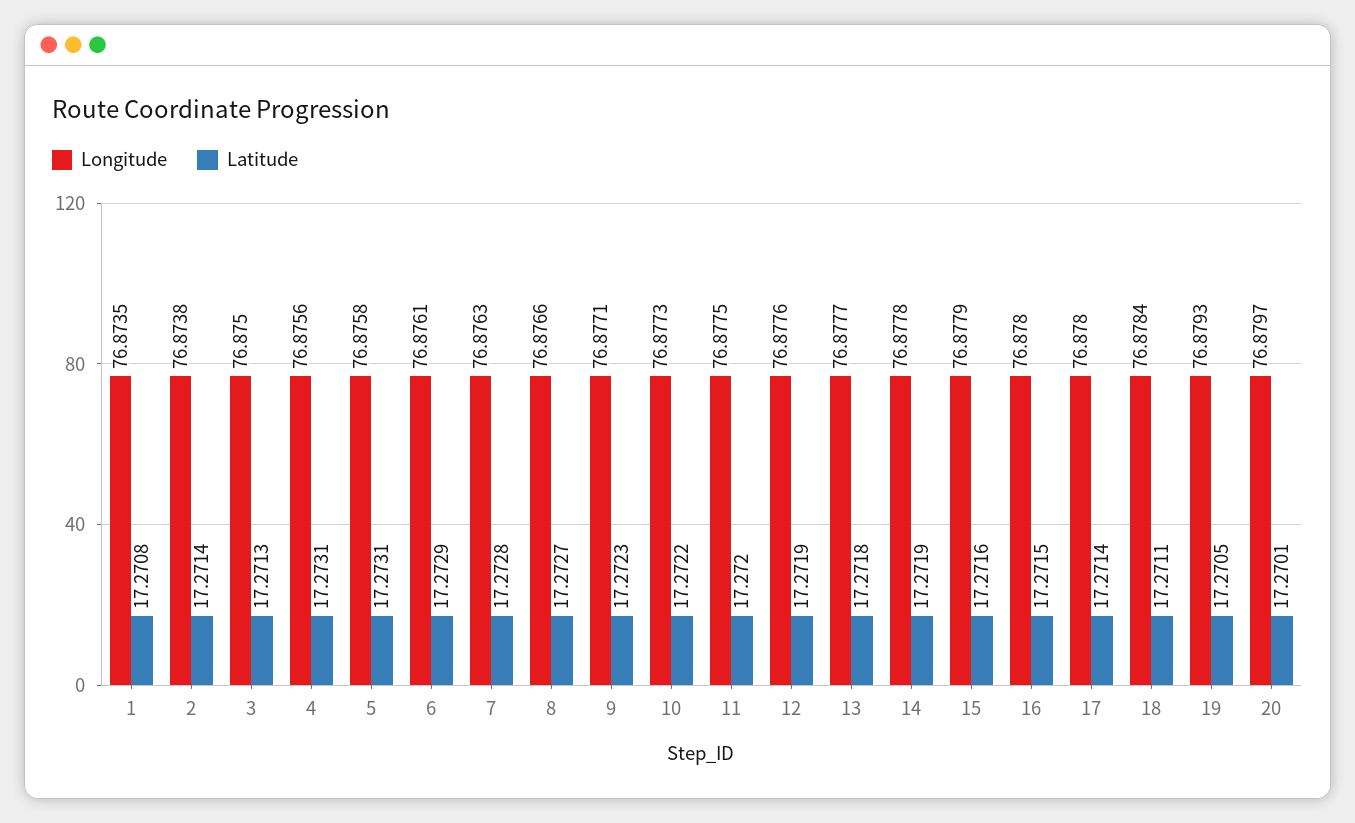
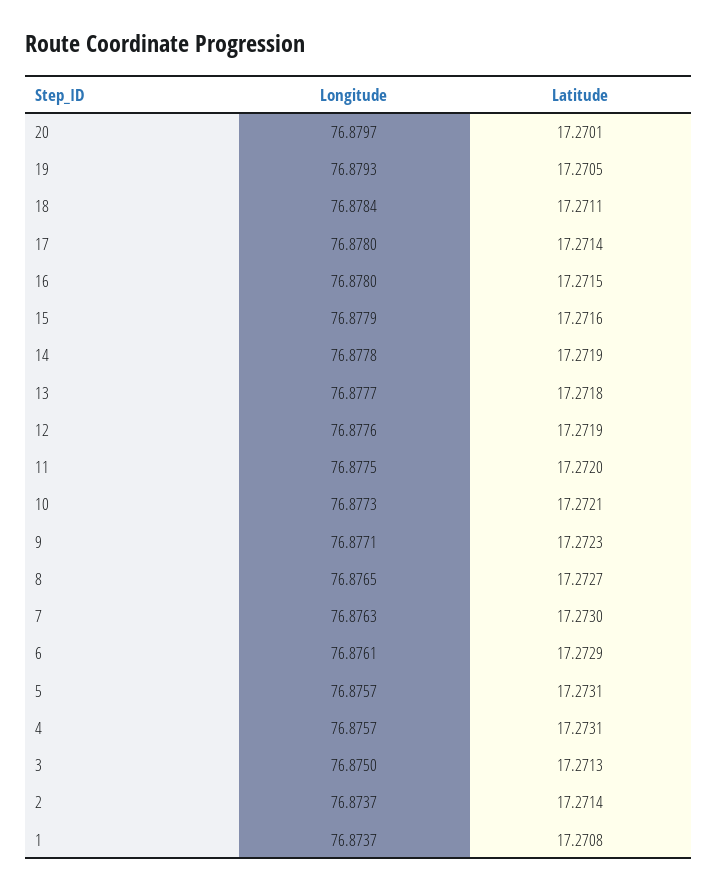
Longitude, 1: 76.8735 -> 76.8737
Longitude, 2: 76.8738 -> 76.8737
Longitude, 4: 76.8756 -> 76.8757
Longitude, 5: 76.8758 -> 76.8757
Latitude, 7: 17.2728 -> 17.273
Longitude, 8: 76.8766 -> 76.8765
Latitude, 10: 17.2722 -> 17.2721

